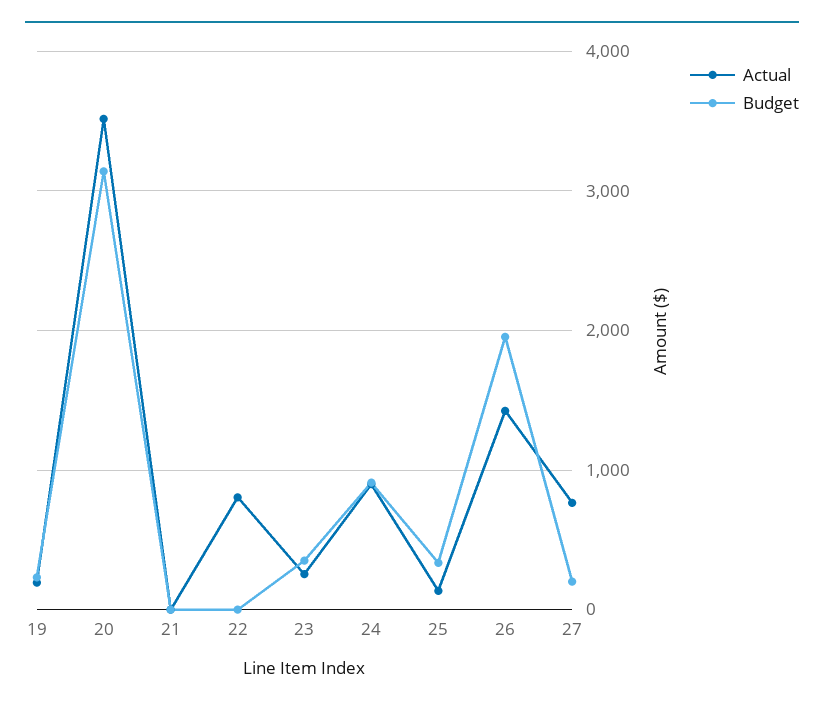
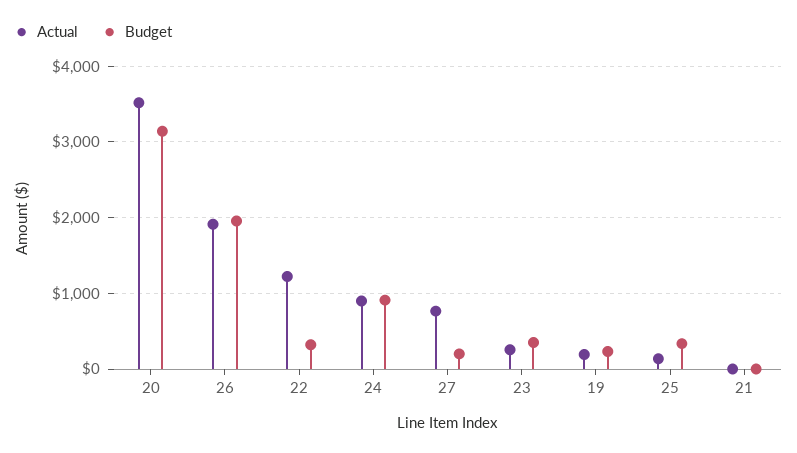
Actual, 22: 800 -> 1200
Budget, 22: 0 -> 300
Actual, 26: 1400 -> 1900

